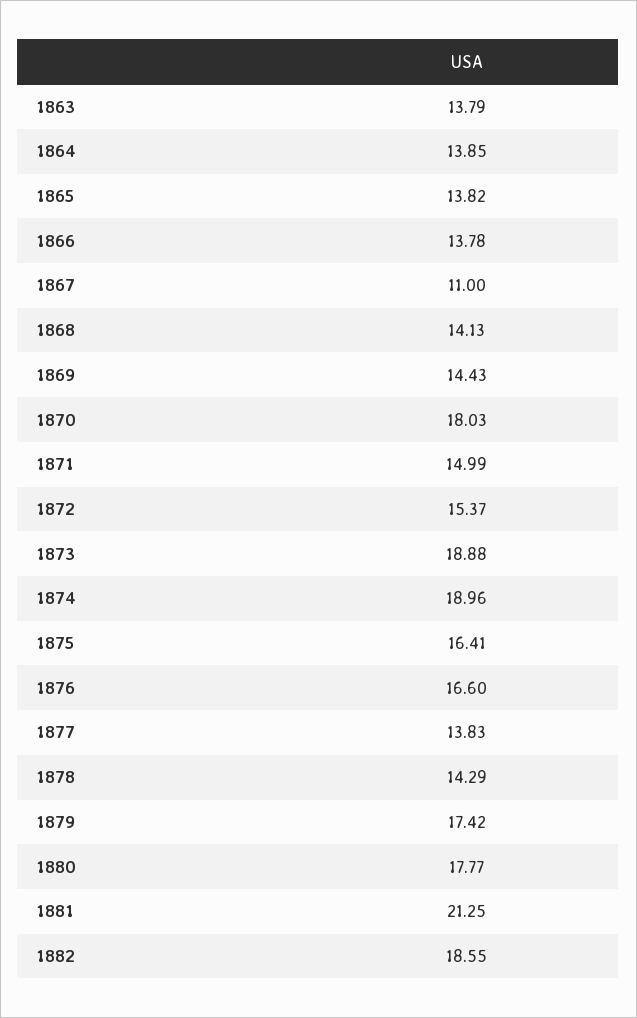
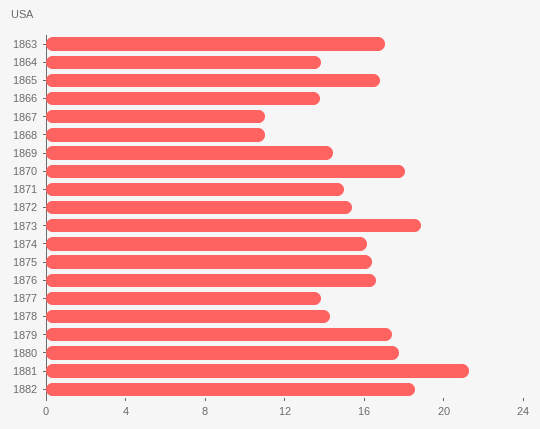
1863: 13.79 -> 17
1865: 13.82 -> 17
1868: 14.13 -> 11
1874: 18.96 -> 16

